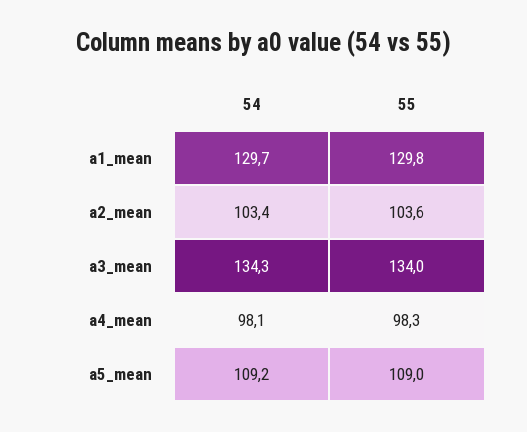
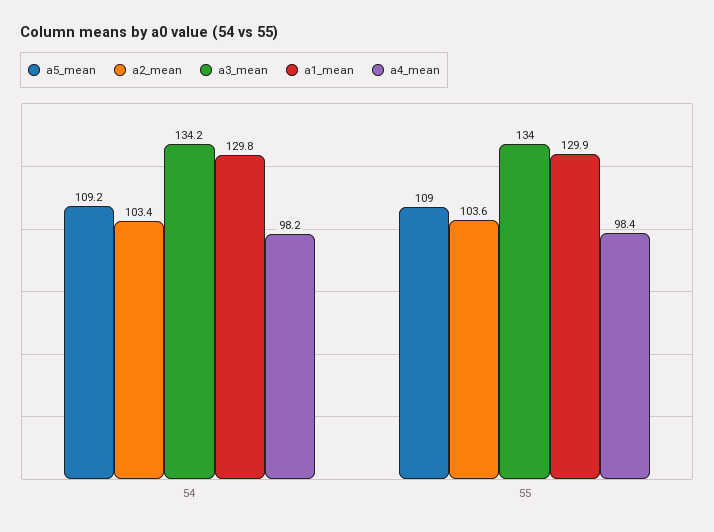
a1_mean, 54: 129.7 -> 129.8
a1_mean, 55: 129.8 -> 129.9
a3_mean, 54: 134.3 -> 134.2
a4_mean, 54: 98.1 -> 98.2
a4_mean, 55: 98.3 -> 98.4

